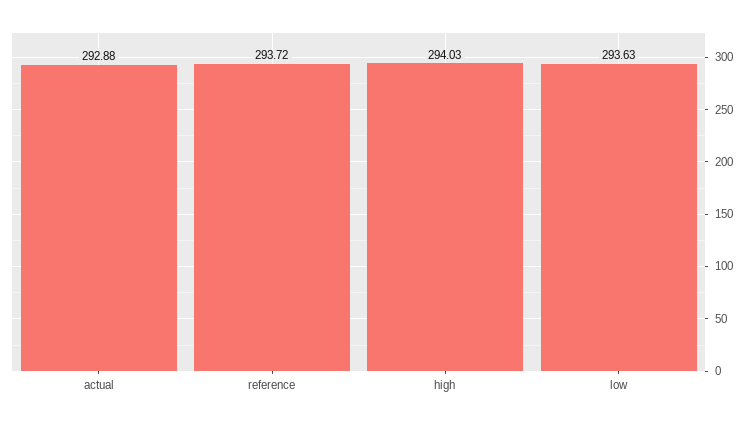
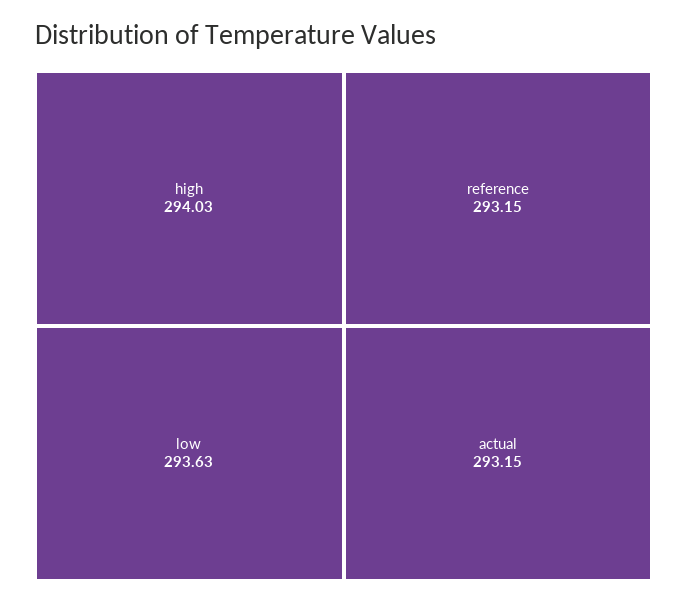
actual: 292.88 -> 293.15
reference: 293.72 -> 293.15

